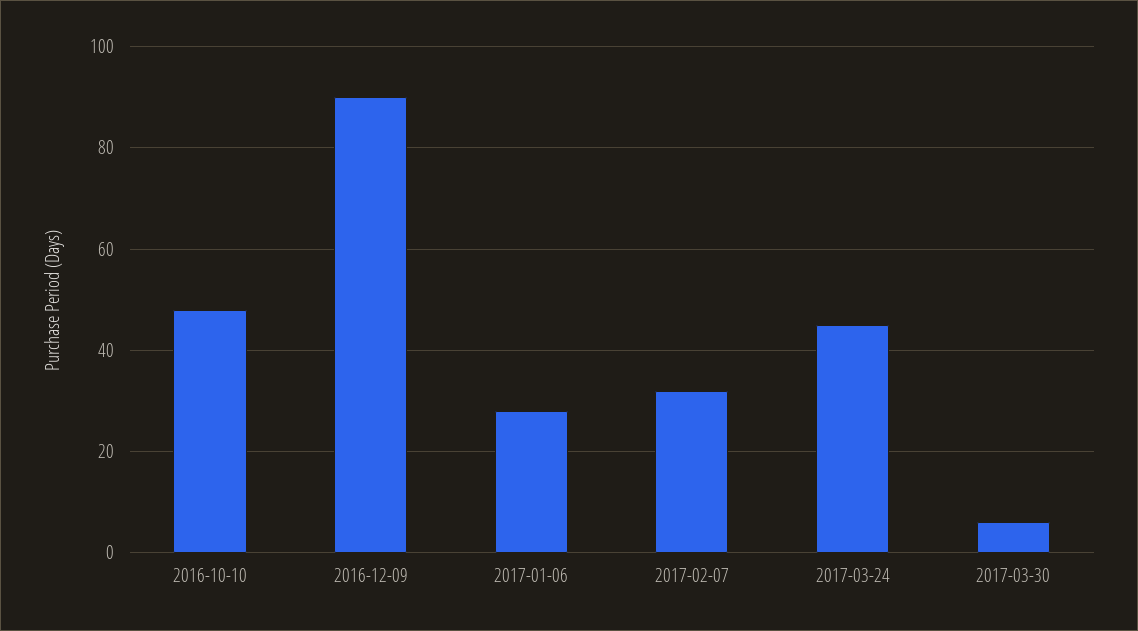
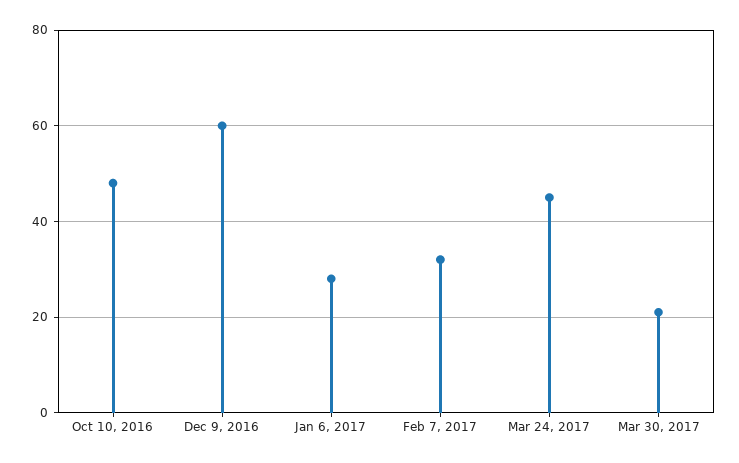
2016-12-09: 90 -> 60
2017-03-30: 5 -> 20

